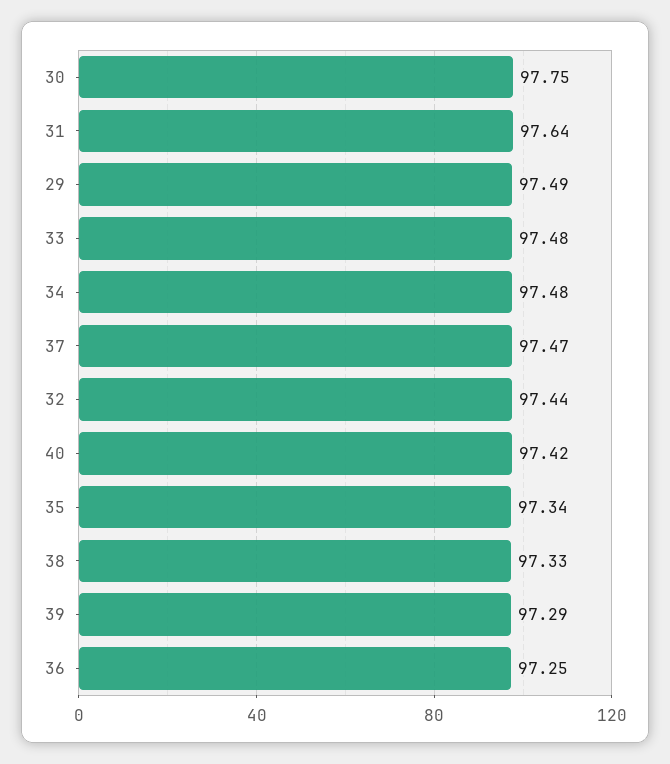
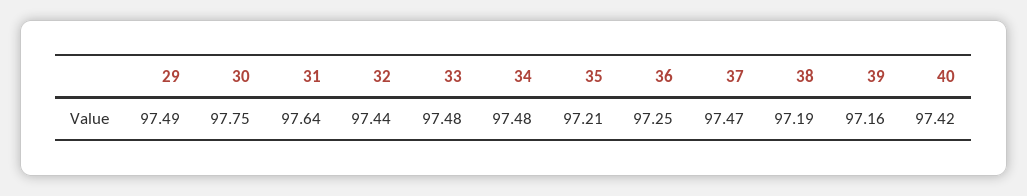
35: 97.34 -> 97.21
38: 97.33 -> 97.19
39: 97.29 -> 97.16

